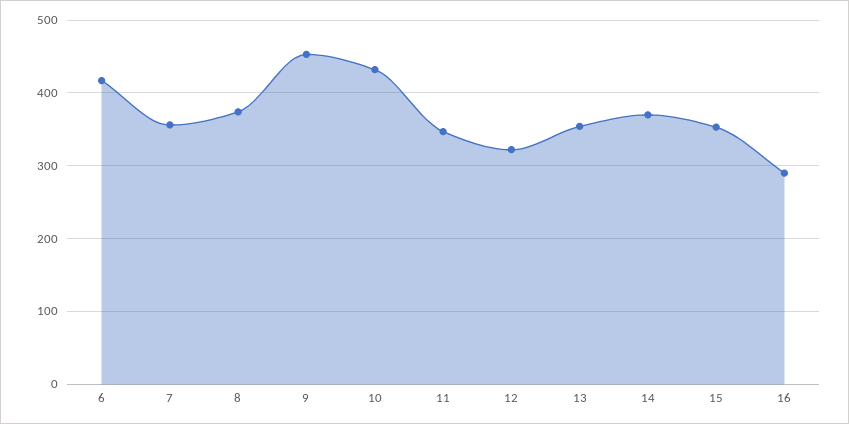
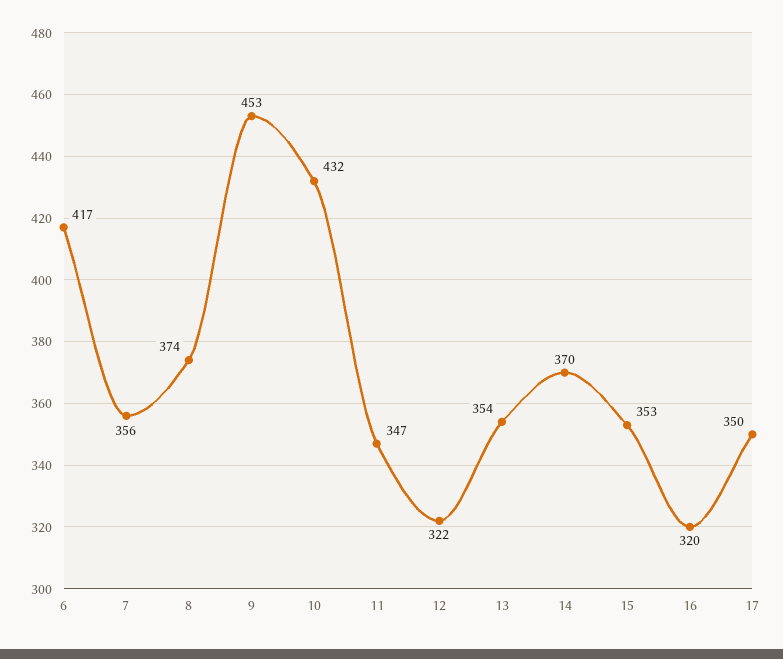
16: 290 -> 320
17: none -> 350

